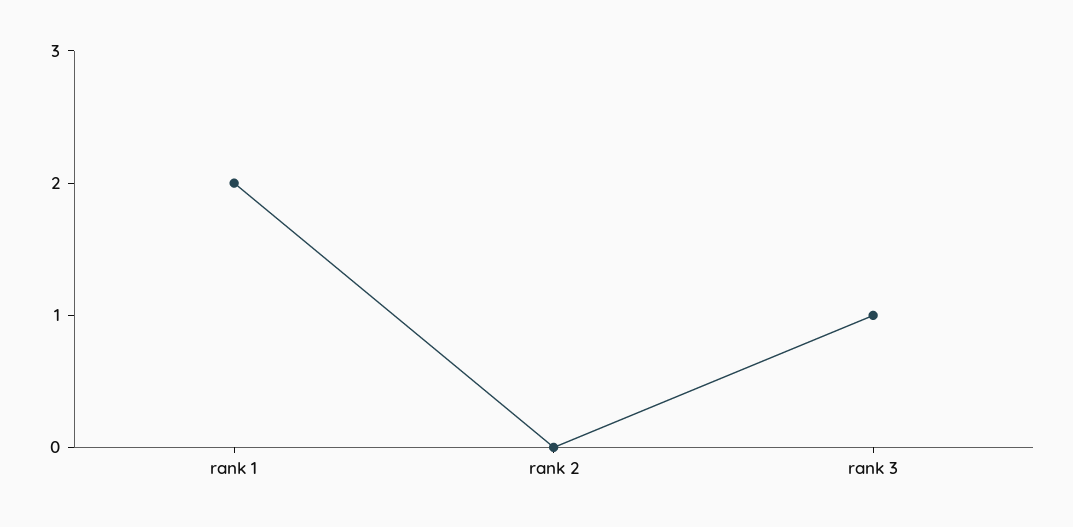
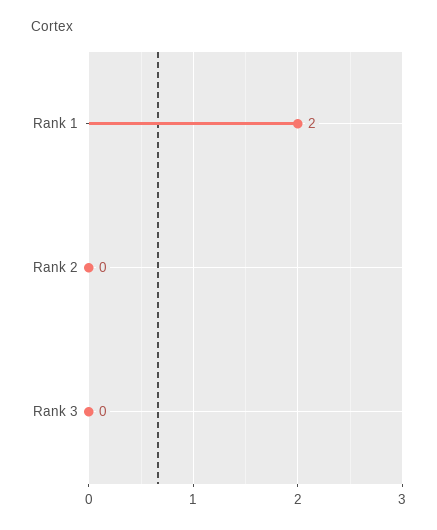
rank 3: 1 -> 0

